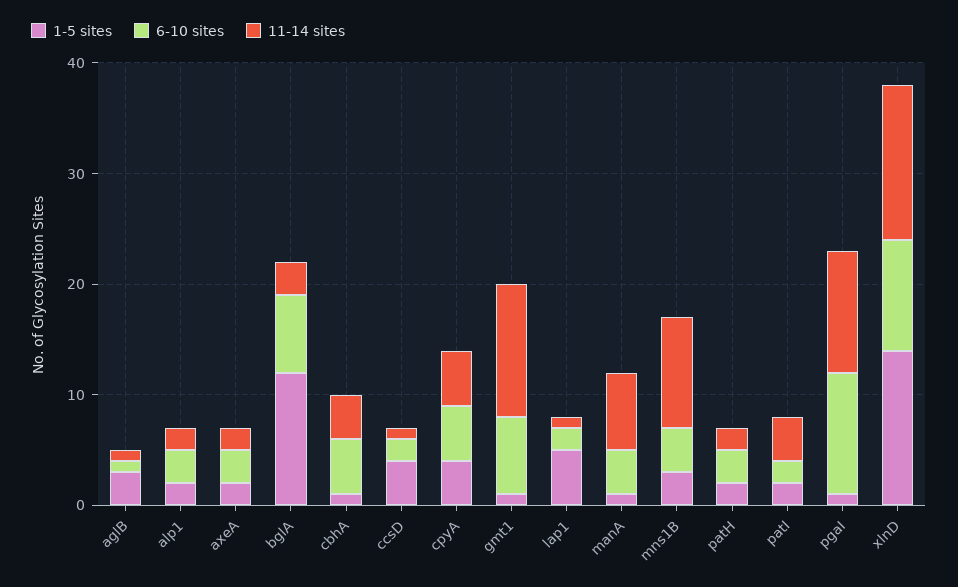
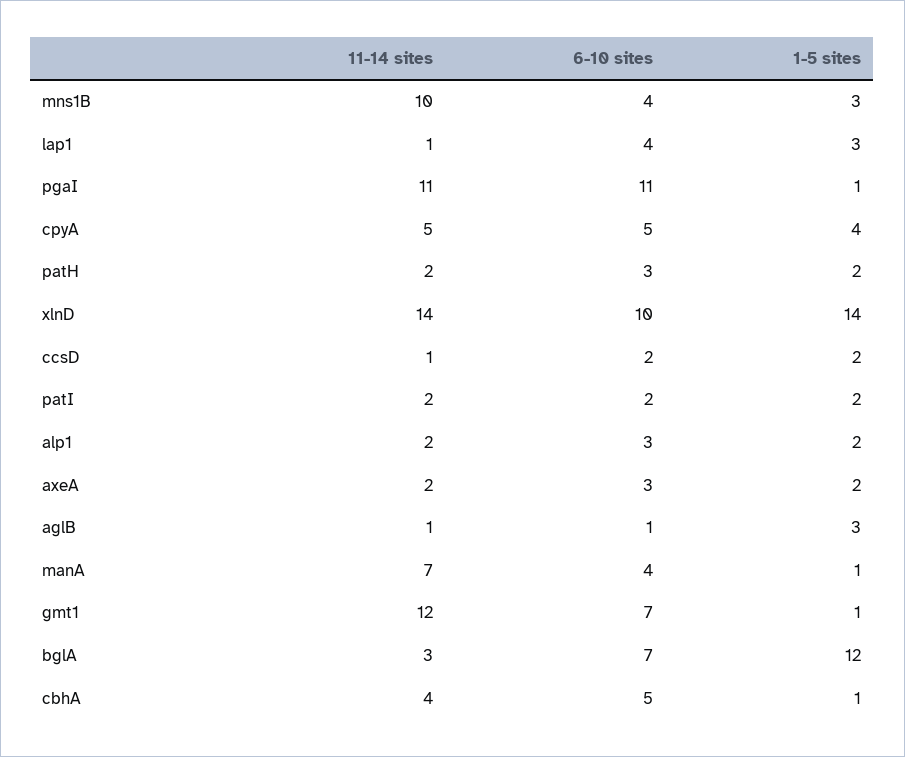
1-5 sites, ccsD: 4 -> 2
1-5 sites, lap1: 5 -> 3
6-10 sites, lap1: 2 -> 4
11-14 sites, patI: 4 -> 2

